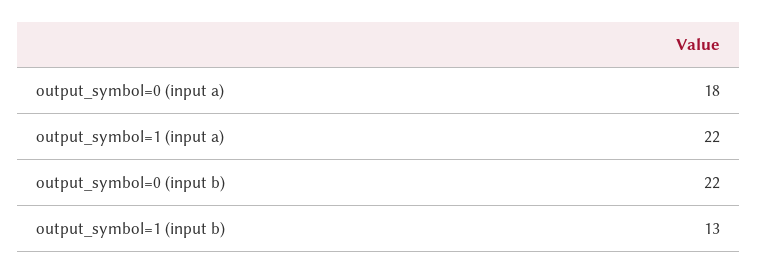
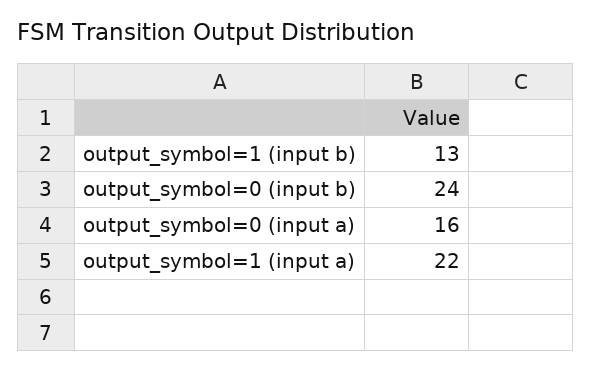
output_symbol=0 (input a): 18 -> 16
output_symbol=0 (input b): 22 -> 24

